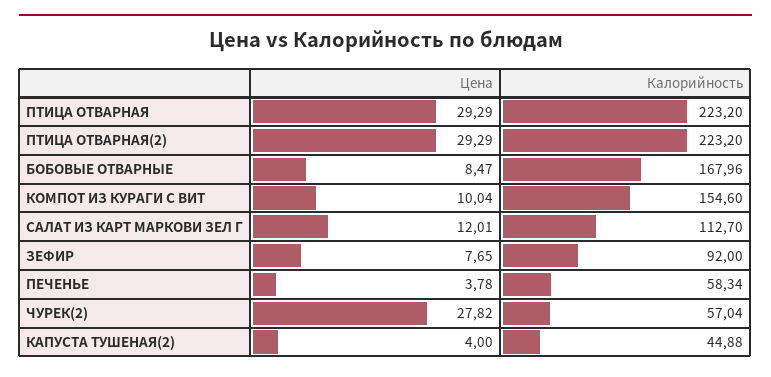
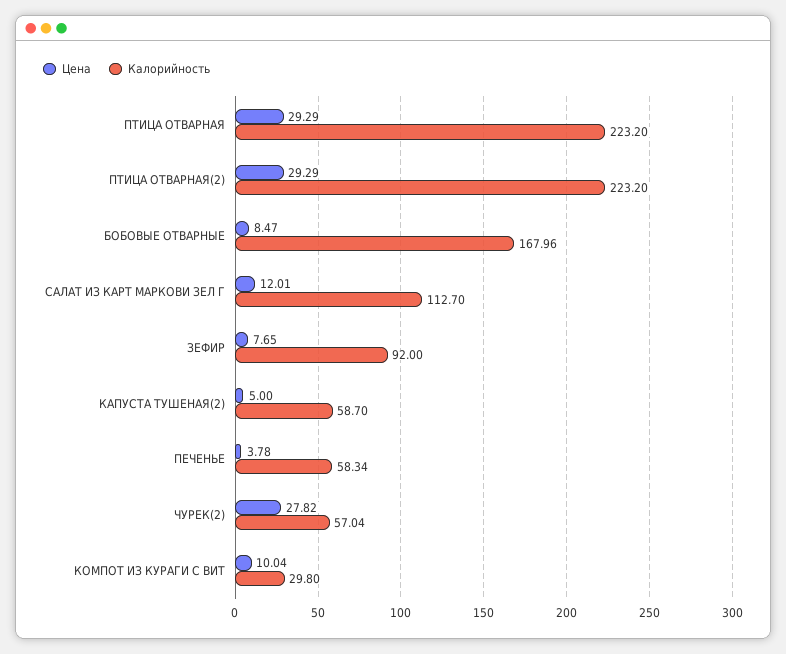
Калорийность, КОМПОТ ИЗ КУРАГИ С ВИТ: 154.6 -> 29.8
Цена, КАПУСТА ТУШЕНАЯ(2): 4 -> 5
Калорийность, КАПУСТА ТУШЕНАЯ(2): 44.88 -> 58.7

